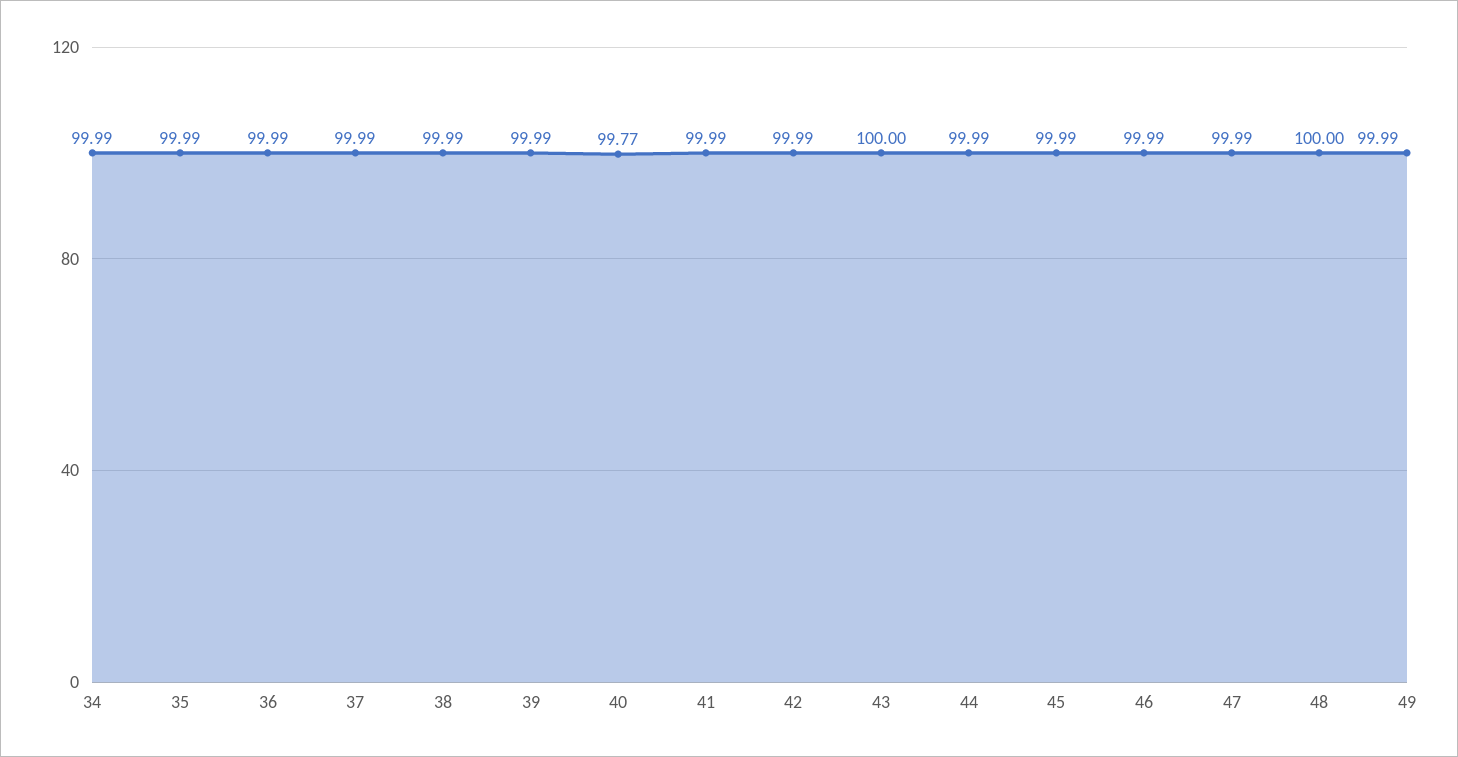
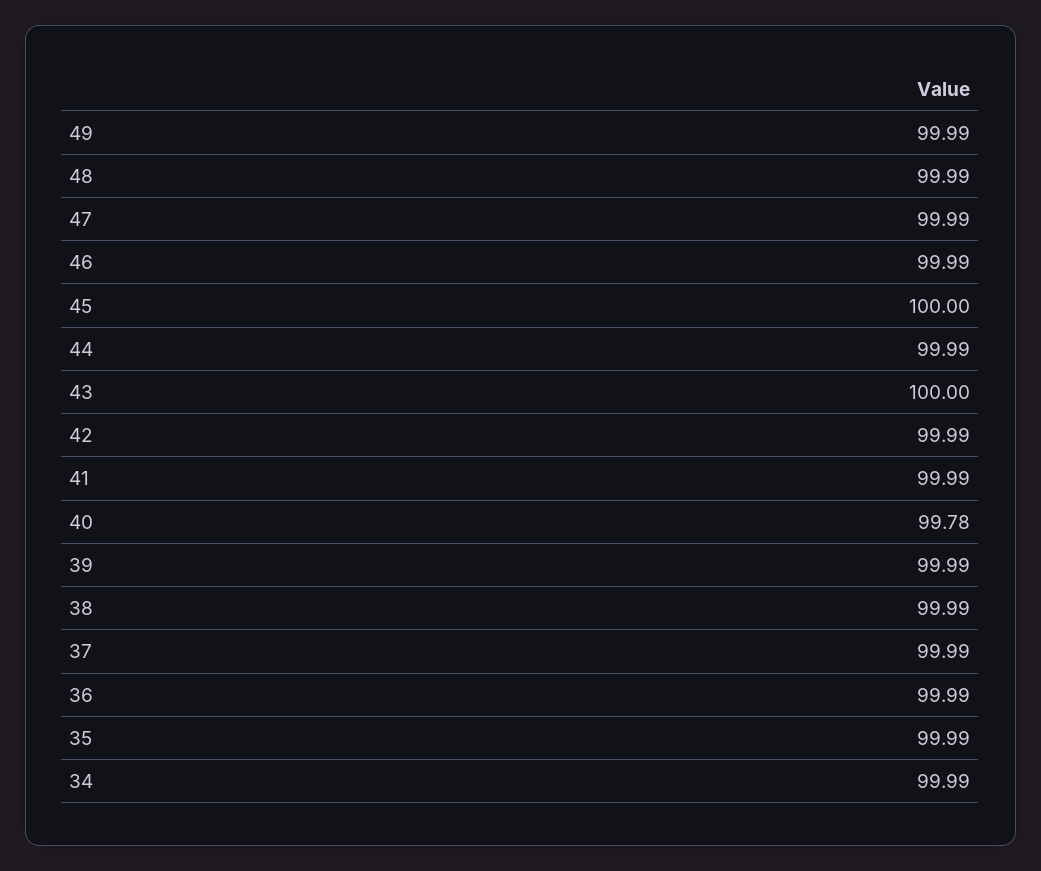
40: 99.77 -> 99.78
45: 99.99 -> 100
48: 100 -> 99.99

